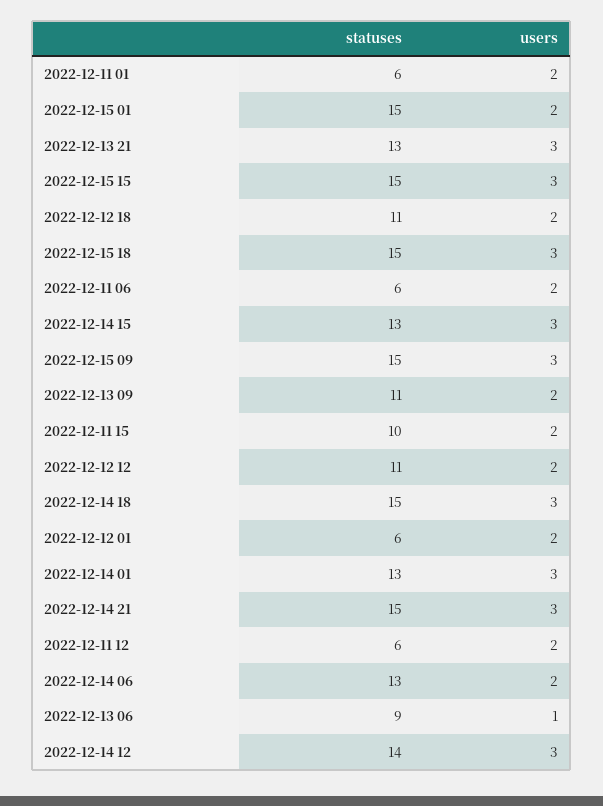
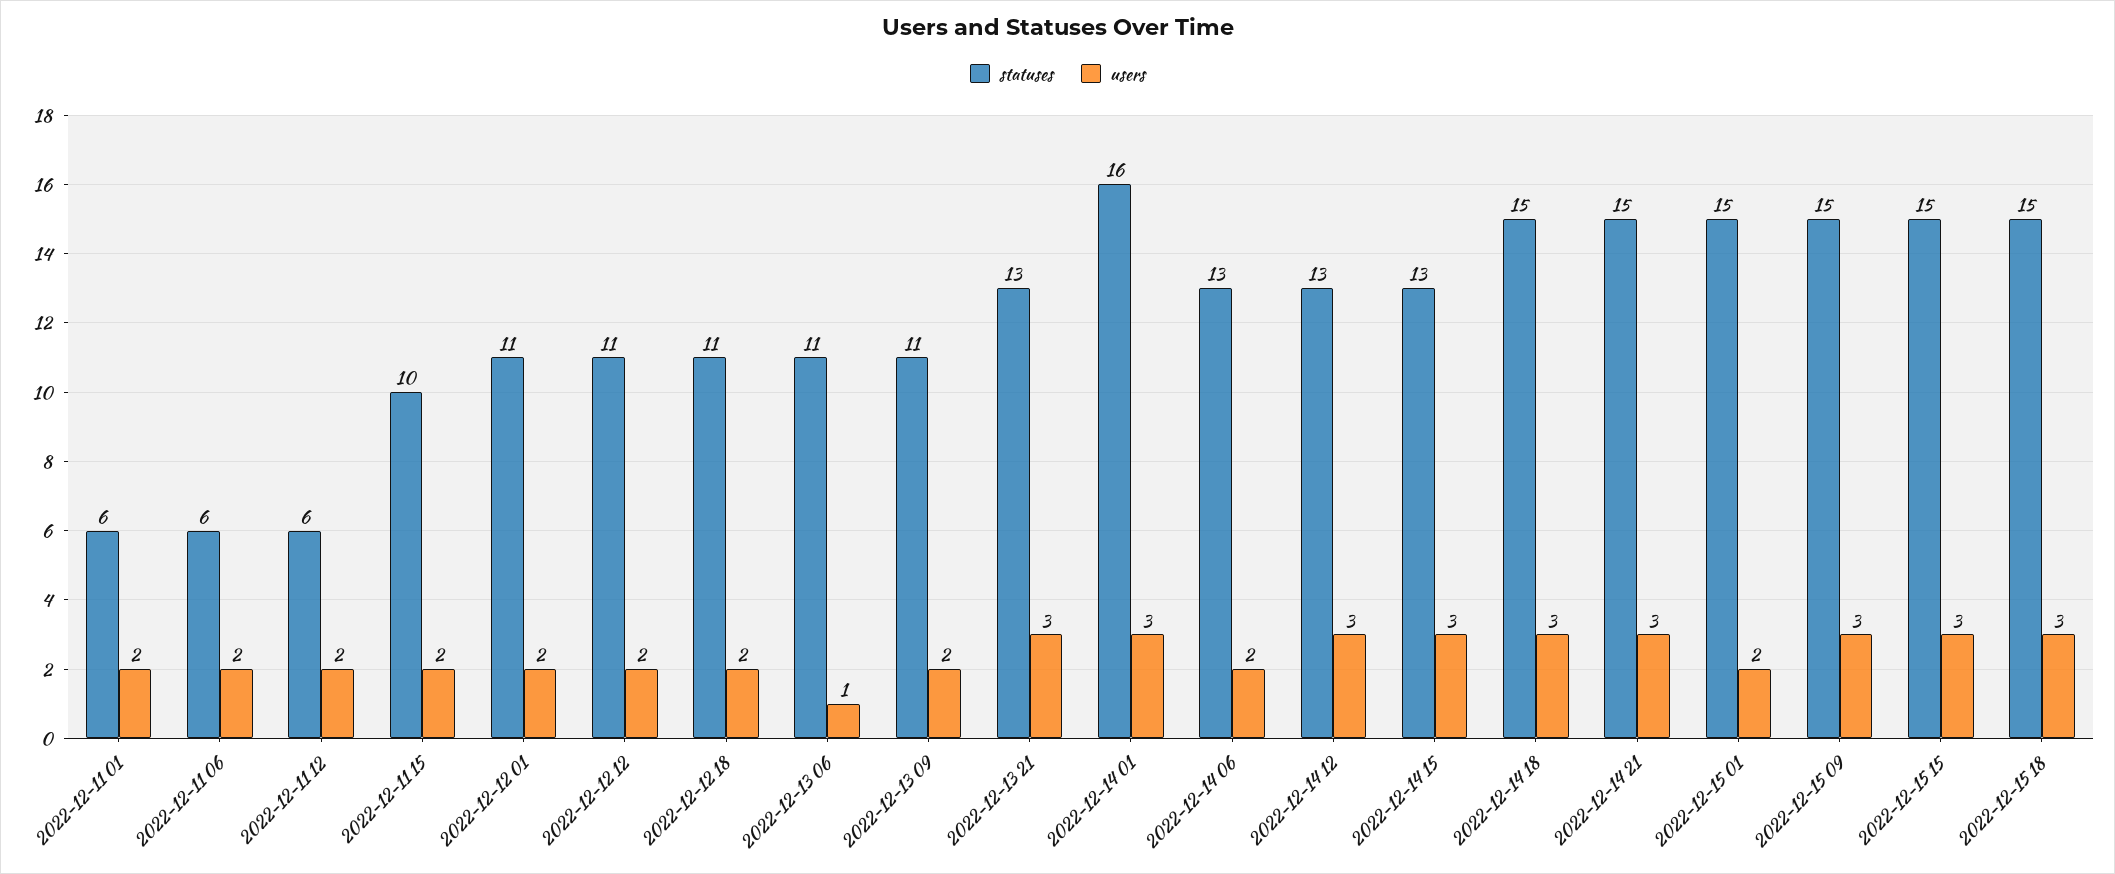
statuses, 2022-12-12 01: 6 -> 11
statuses, 2022-12-14 01: 13 -> 16
statuses, 2022-12-13 06: 9 -> 11
statuses, 2022-12-14 12: 14 -> 13

